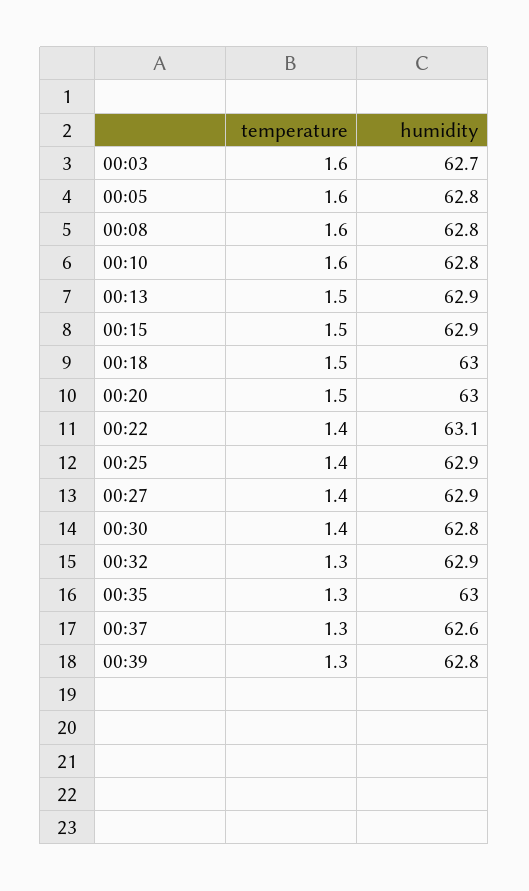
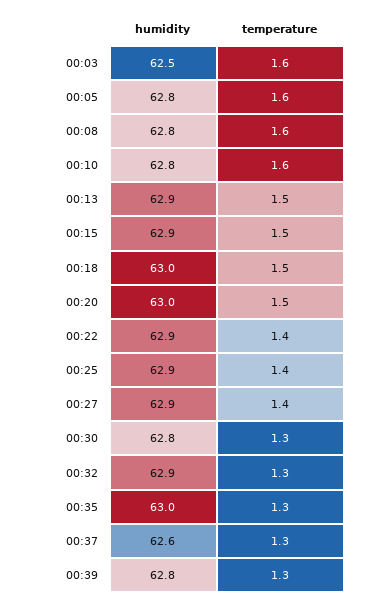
humidity, 00:03: 62.7 -> 62.5
humidity, 00:22: 63.1 -> 62.9
temperature, 00:30: 1.4 -> 1.3

